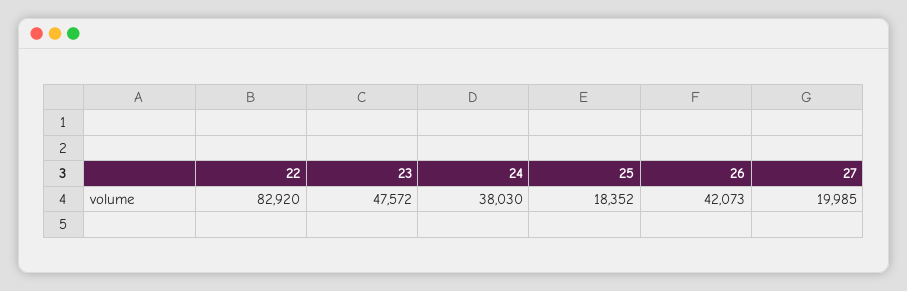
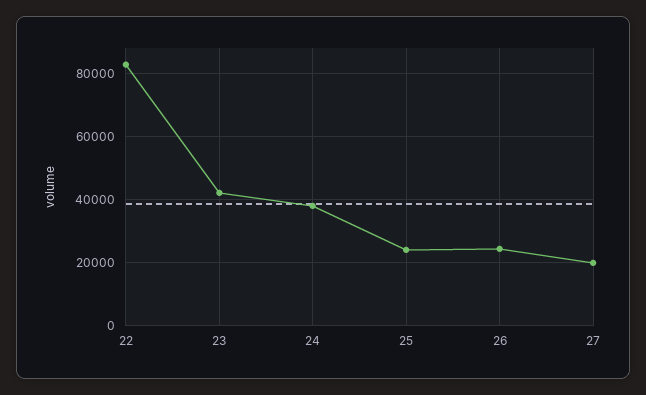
23: 47572 -> 42000
25: 18352 -> 24000
26: 42073 -> 24000

